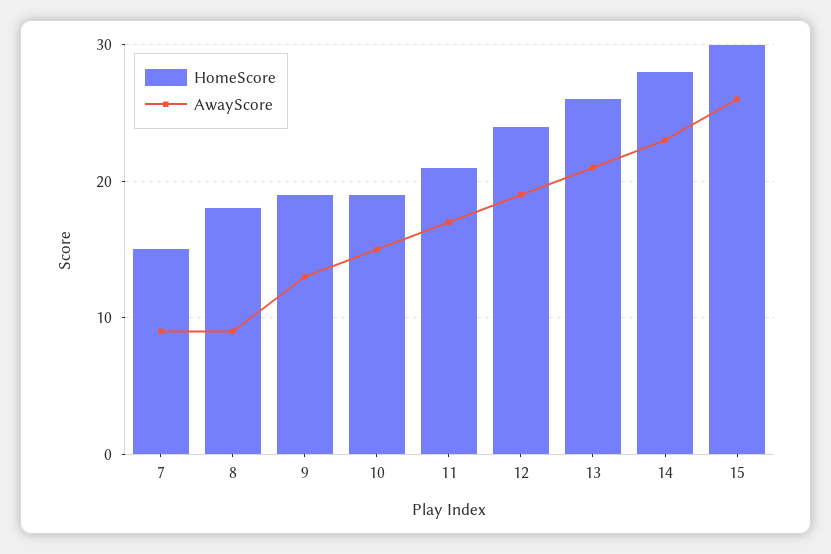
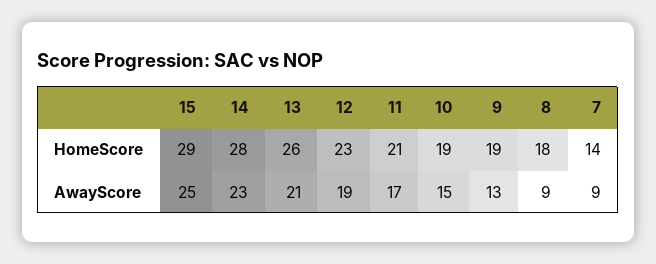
HomeScore, 7: 15 -> 14
HomeScore, 12: 24 -> 23
HomeScore, 15: 30 -> 29
AwayScore, 15: 26 -> 25

